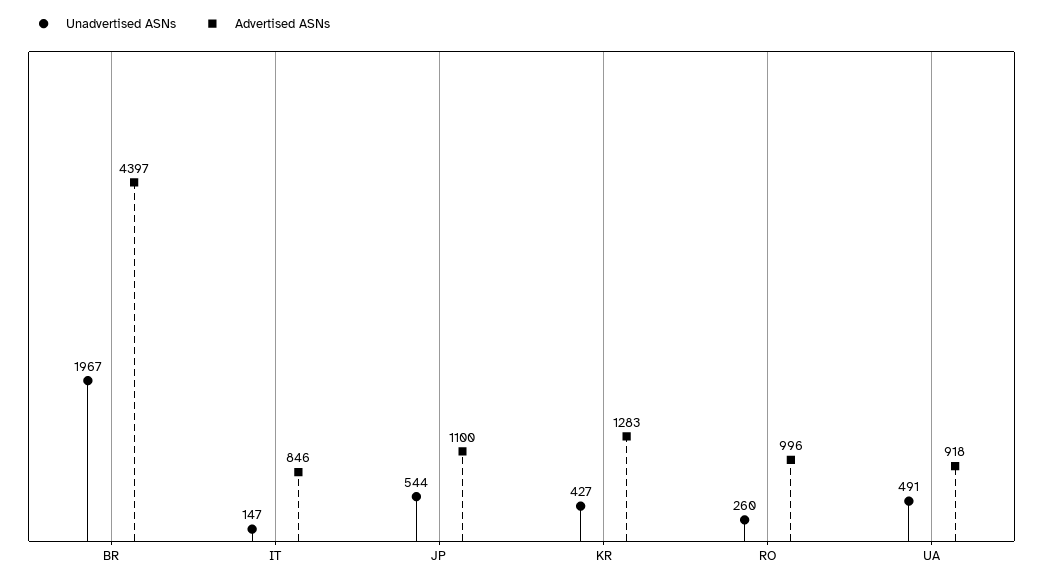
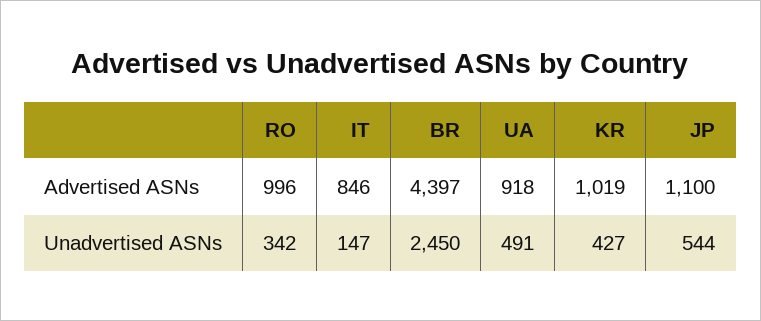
Unadvertised ASNs, BR: 1967 -> 2450
Advertised ASNs, KR: 1283 -> 1019
Unadvertised ASNs, RO: 260 -> 342

